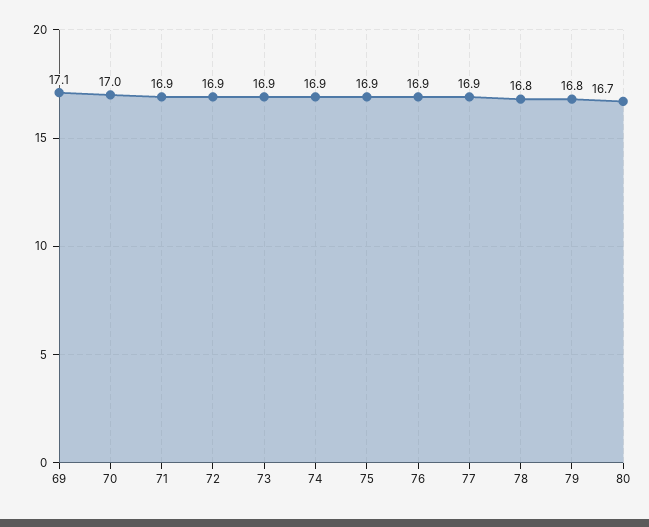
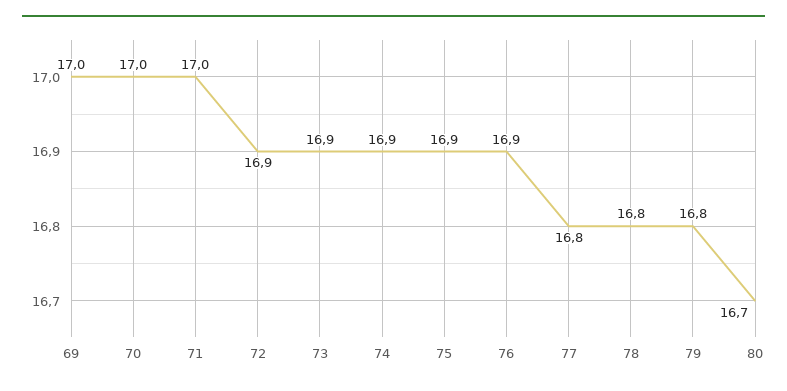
69: 17.1 -> 17
71: 16.9 -> 17
77: 16.9 -> 16.8

